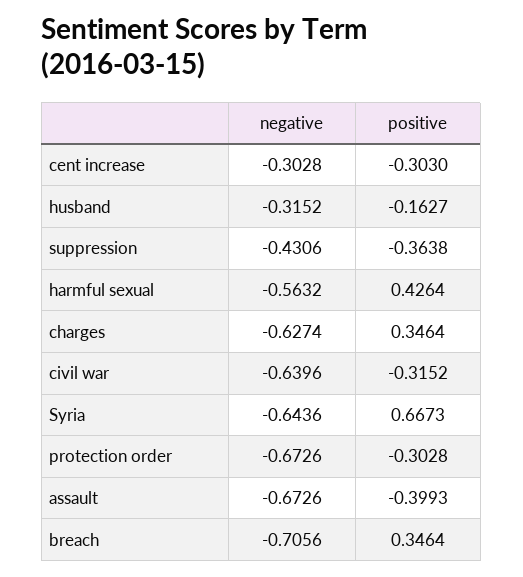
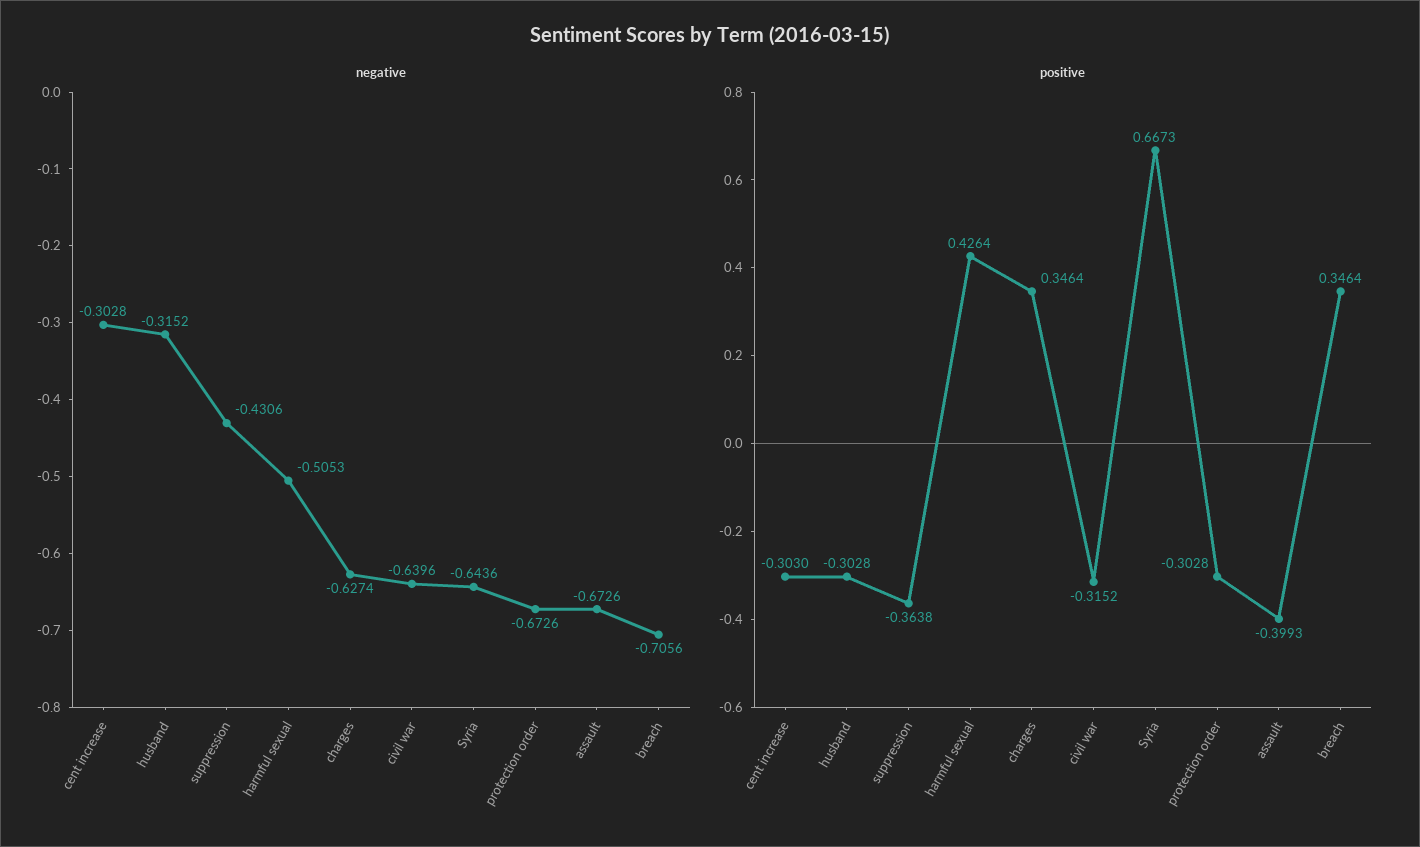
positive, husband: -0.1627 -> -0.3028
negative, harmful sexual: -0.5632 -> -0.5053

